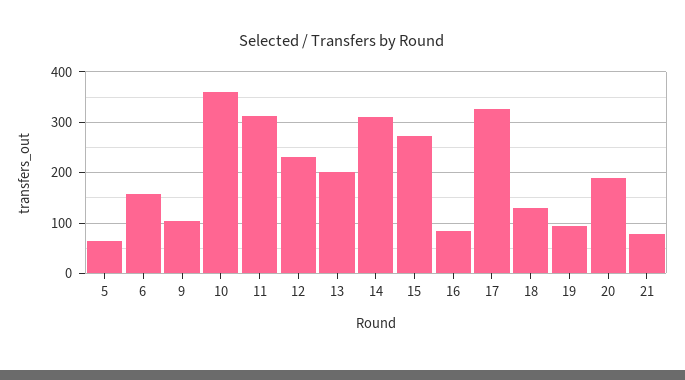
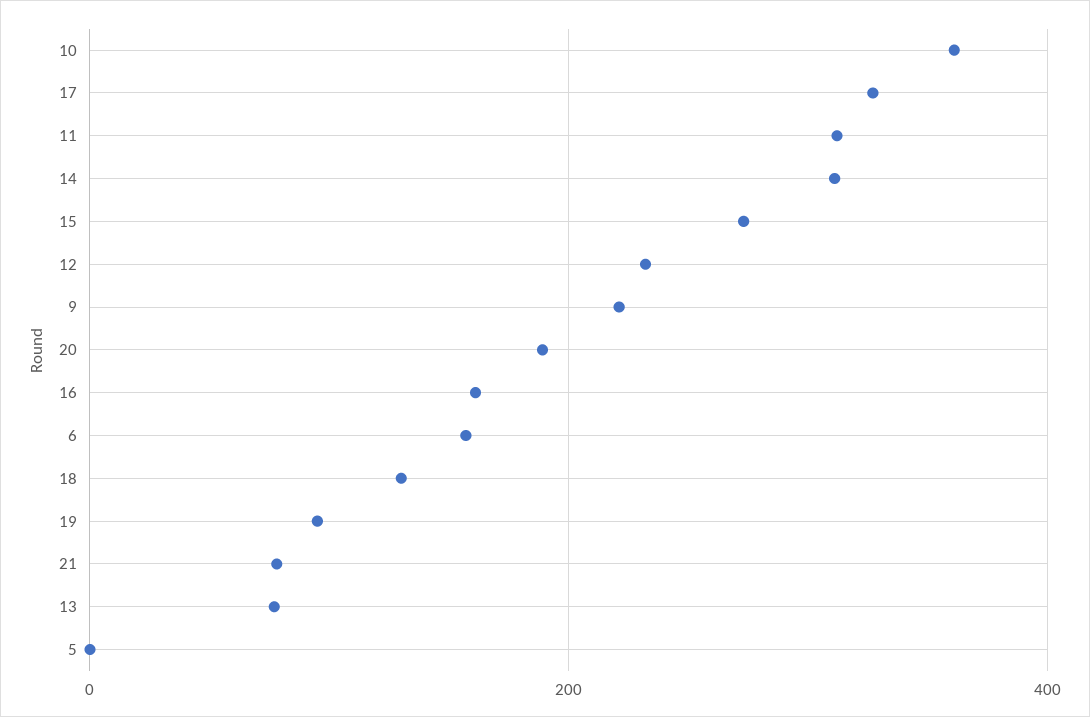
5: 60 -> 0
9: 100 -> 220
13: 200 -> 80
16: 80 -> 160

